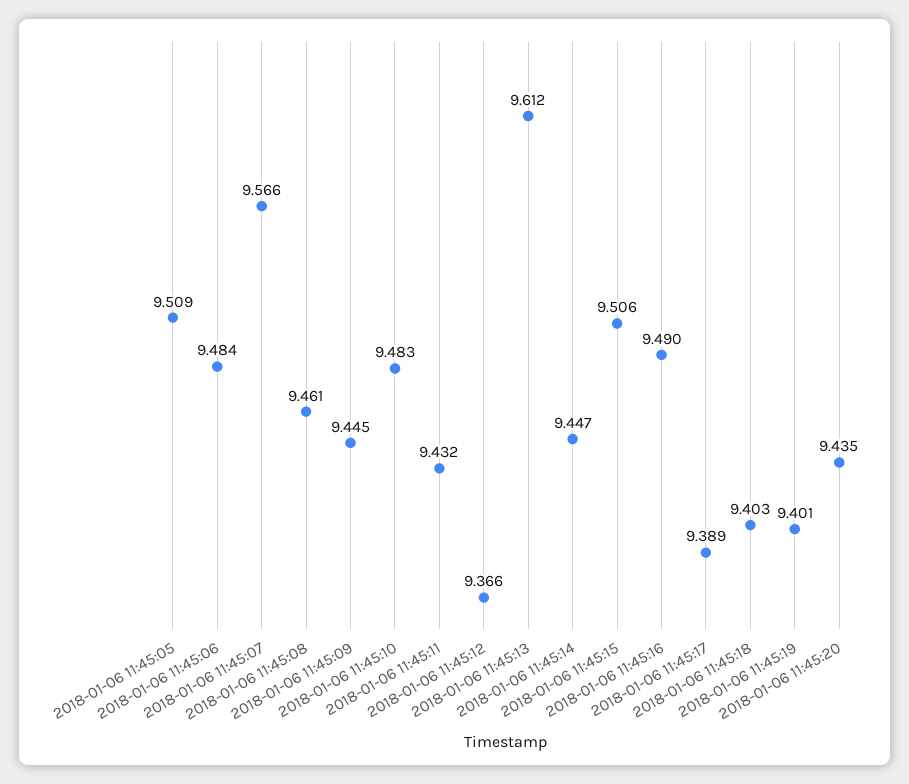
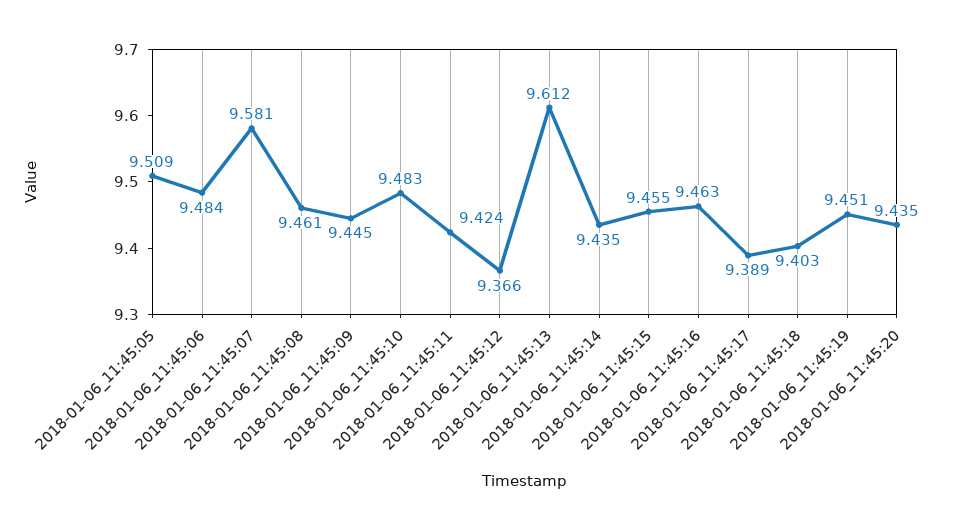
2018-01-06 11:45:07: 9.566 -> 9.581
2018-01-06 11:45:11: 9.432 -> 9.424
2018-01-06 11:45:14: 9.447 -> 9.435
2018-01-06 11:45:15: 9.506 -> 9.455
2018-01-06 11:45:16: 9.49 -> 9.463
2018-01-06 11:45:19: 9.401 -> 9.451

